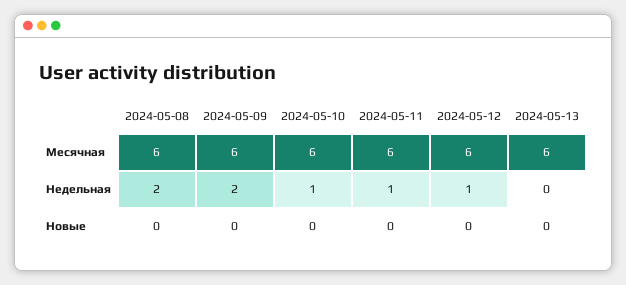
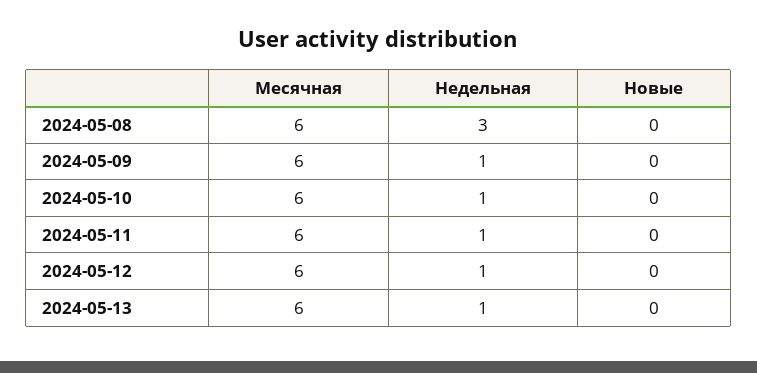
2024-05-08, Недельная: 2 -> 3
2024-05-09, Недельная: 2 -> 1
2024-05-13, Недельная: 0 -> 1

